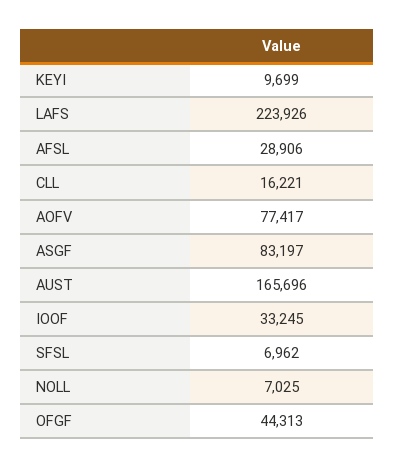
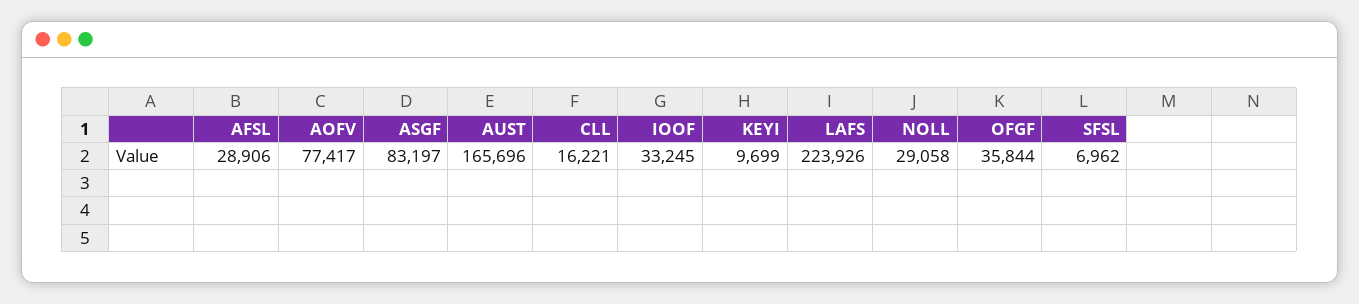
NOLL: 7025 -> 29058
OFGF: 44313 -> 35844

